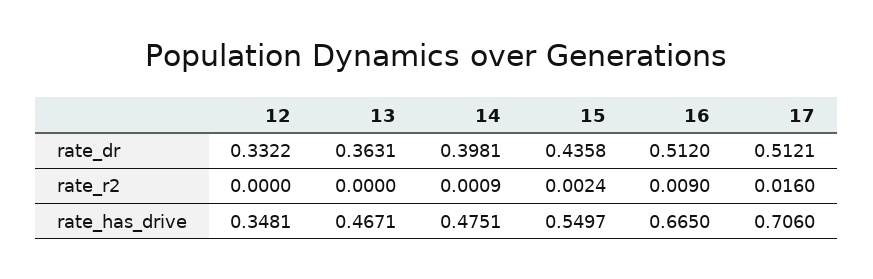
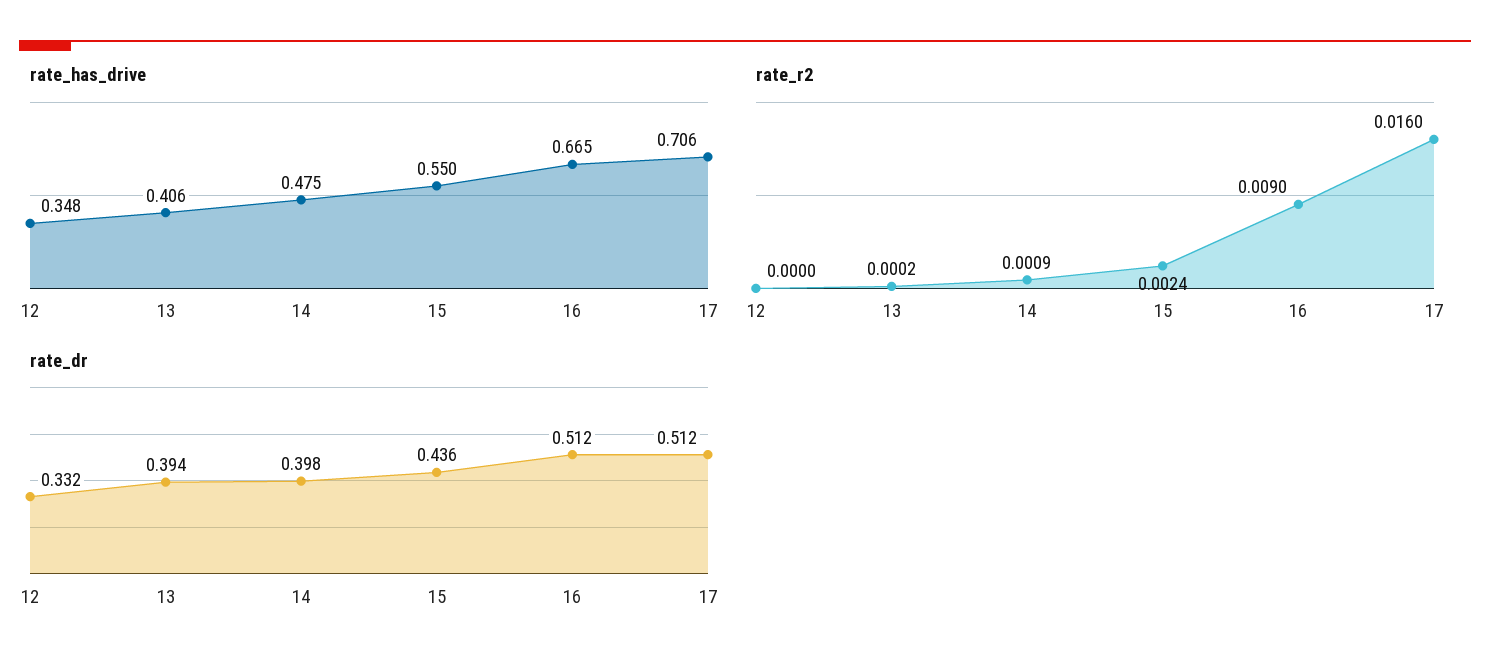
rate_dr, 13: 0.3631 -> 0.394
rate_r2, 13: 0 -> 0.0002
rate_has_drive, 13: 0.4671 -> 0.406

